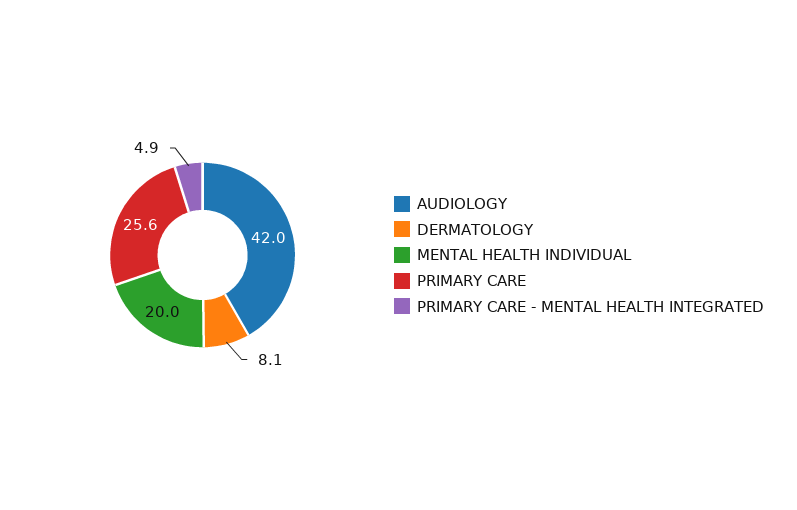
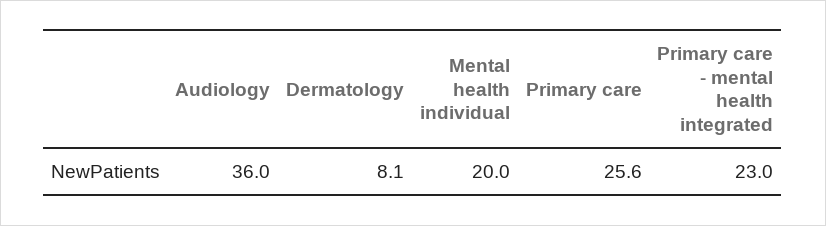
AUDIOLOGY: 42 -> 36
PRIMARY CARE - MENTAL HEALTH INTEGRATED: 4.9 -> 23

